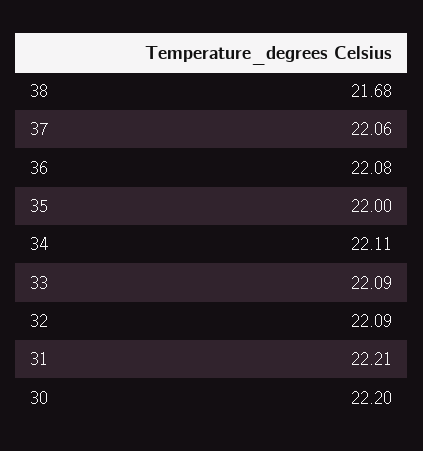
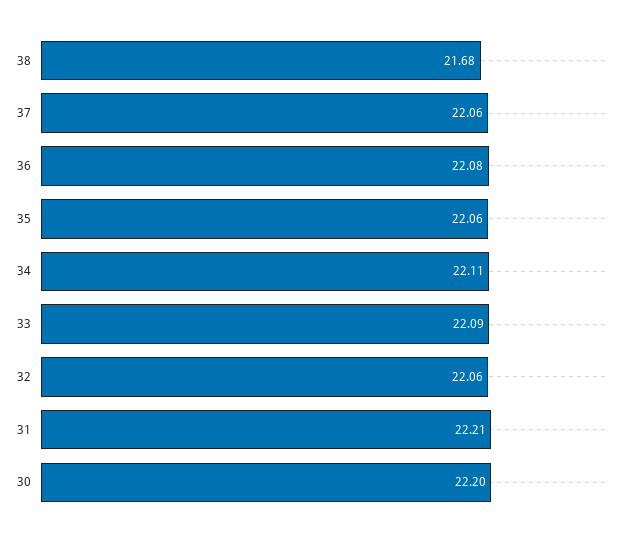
35: 22 -> 22.06
32: 22.09 -> 22.06

